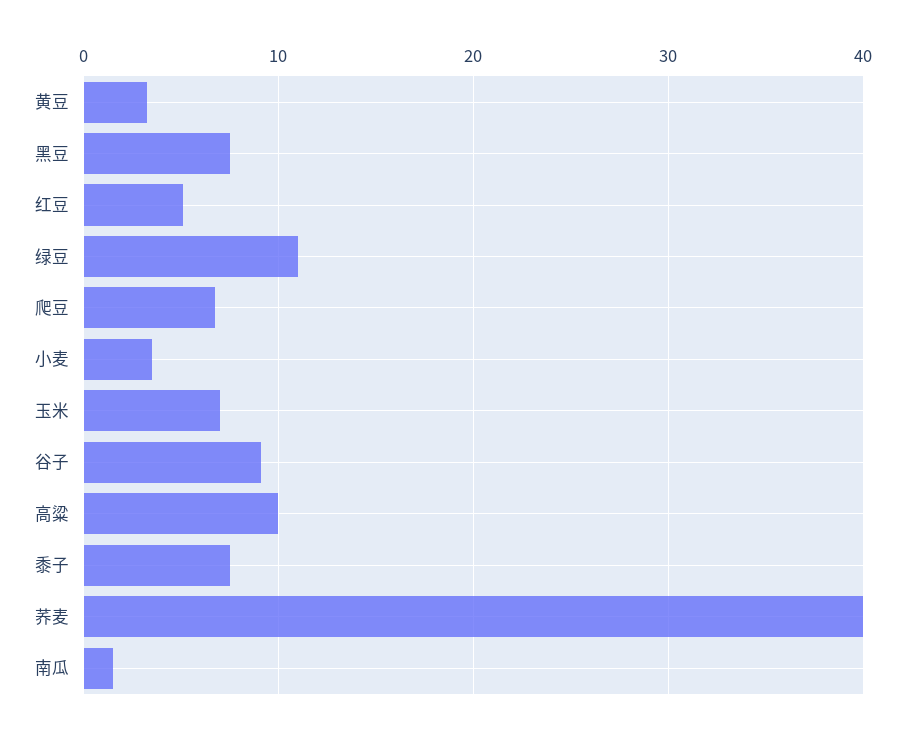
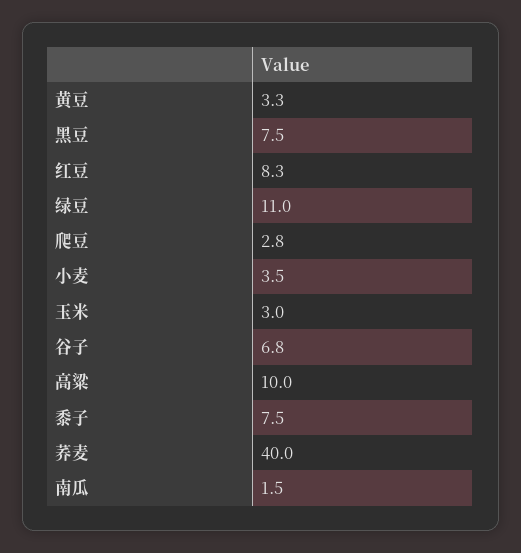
红豆: 5 -> 8.3
爬豆: 7 -> 2.8
玉米: 7 -> 3
谷子: 9 -> 6.8

